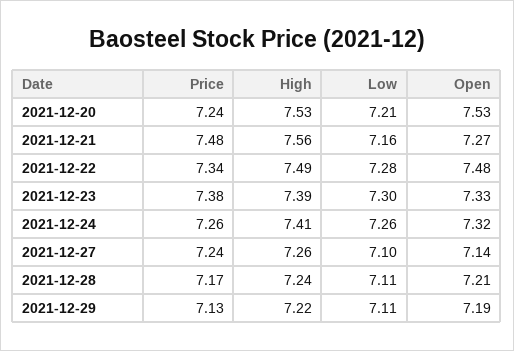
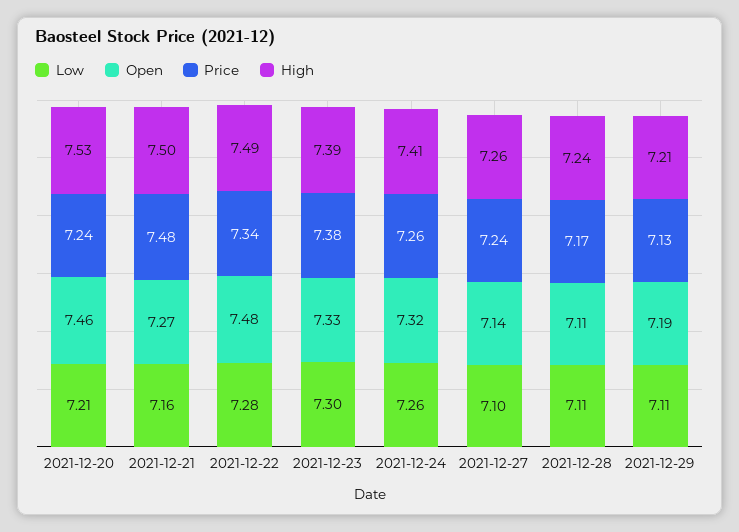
Open, 2021-12-20: 7.53 -> 7.46
High, 2021-12-21: 7.56 -> 7.5
Open, 2021-12-28: 7.21 -> 7.11
High, 2021-12-29: 7.22 -> 7.21

